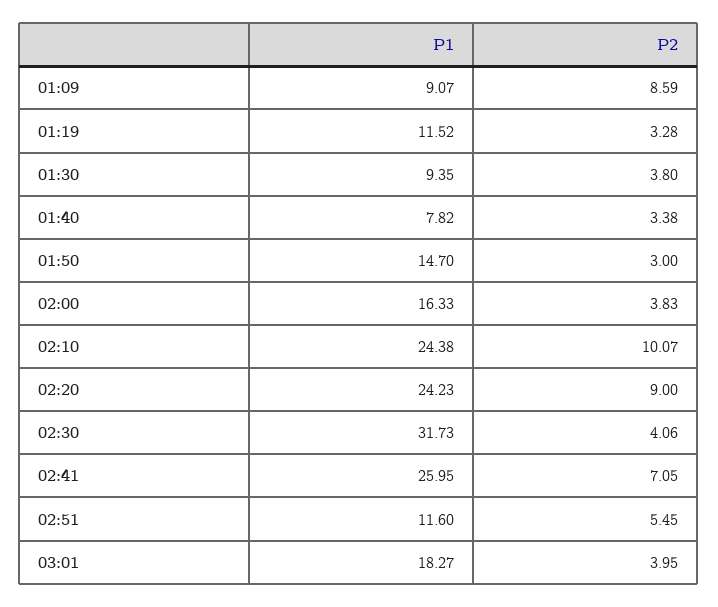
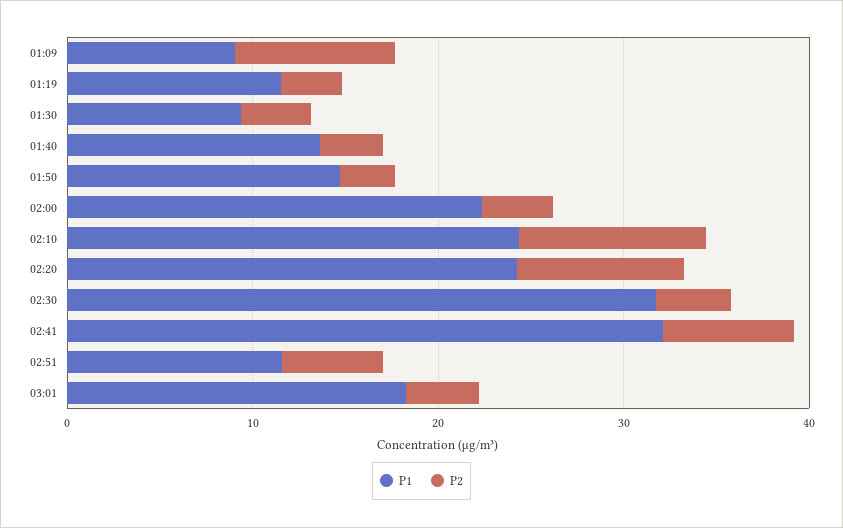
P1, 01:40: 7.82 -> 14
P1, 02:00: 16.33 -> 22
P1, 02:41: 25.95 -> 32

